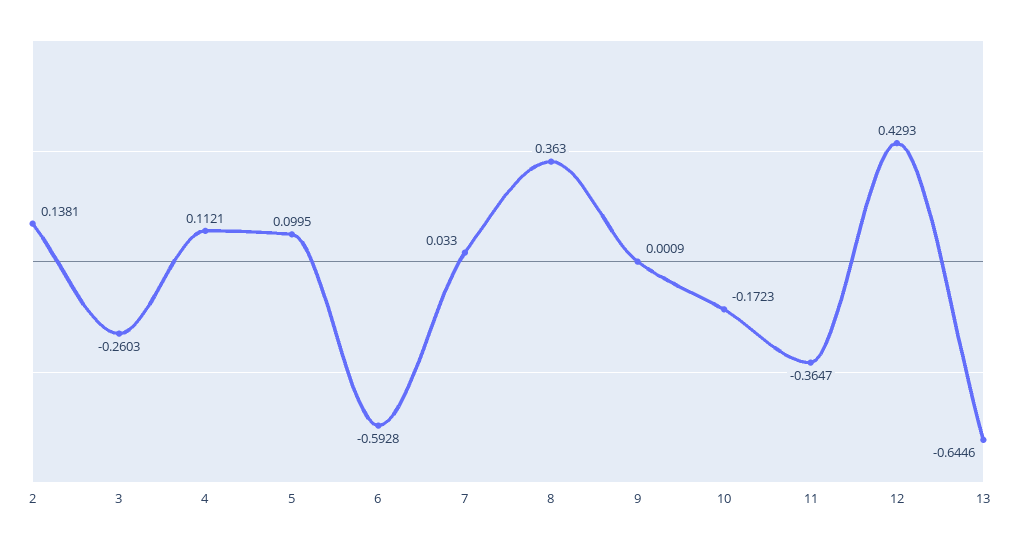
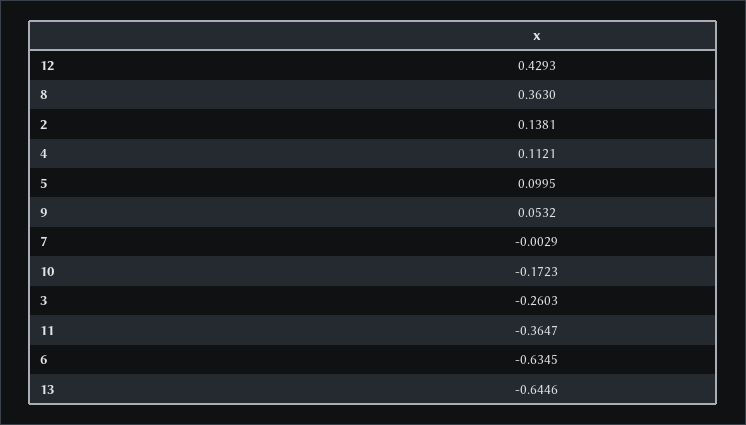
6: -0.5928 -> -0.6345
7: 0.033 -> -0.0029
9: 0.0009 -> 0.0532

